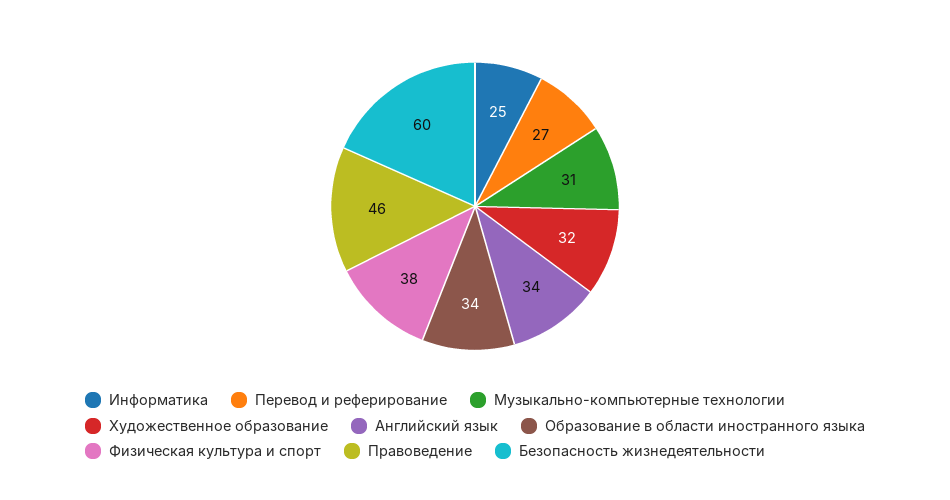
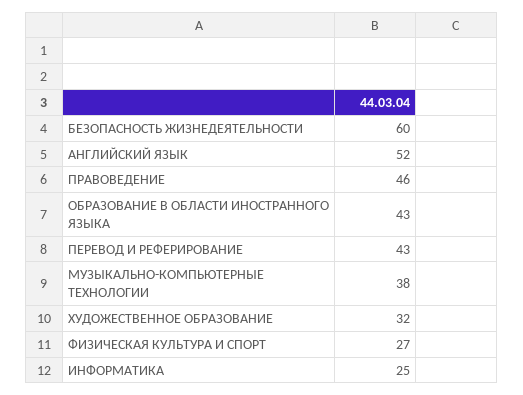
Перевод и реферирование: 27 -> 43
Музыкально-компьютерные технологии: 31 -> 38
Английский язык: 34 -> 52
Образование в области иностранного языка: 34 -> 43
Физическая культура и спорт: 38 -> 27

